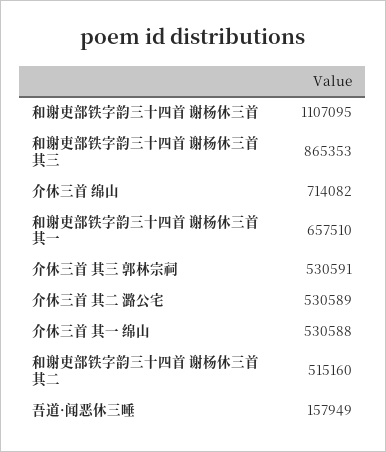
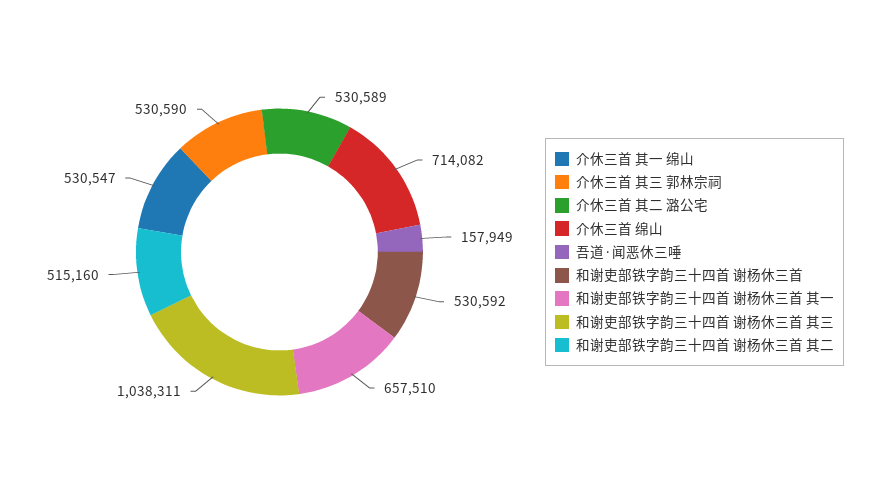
和谢吏部铁字韵三十四首 谢杨休三首: 1107095 -> 530592
和谢吏部铁字韵三十四首 谢杨休三首 其三: 865353 -> 1038311
介休三首 其三 郭林宗祠: 530591 -> 530590
介休三首 其一 绵山: 530588 -> 530547

